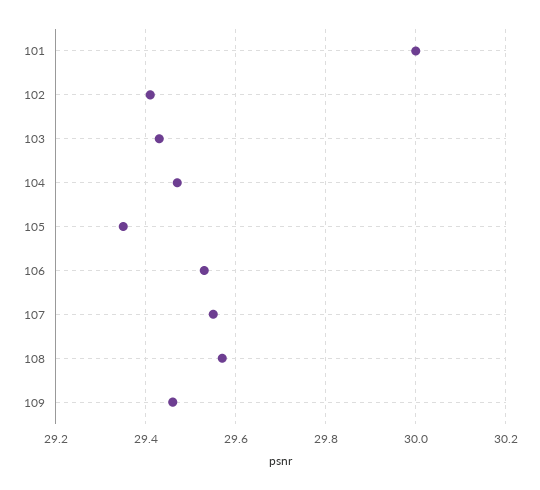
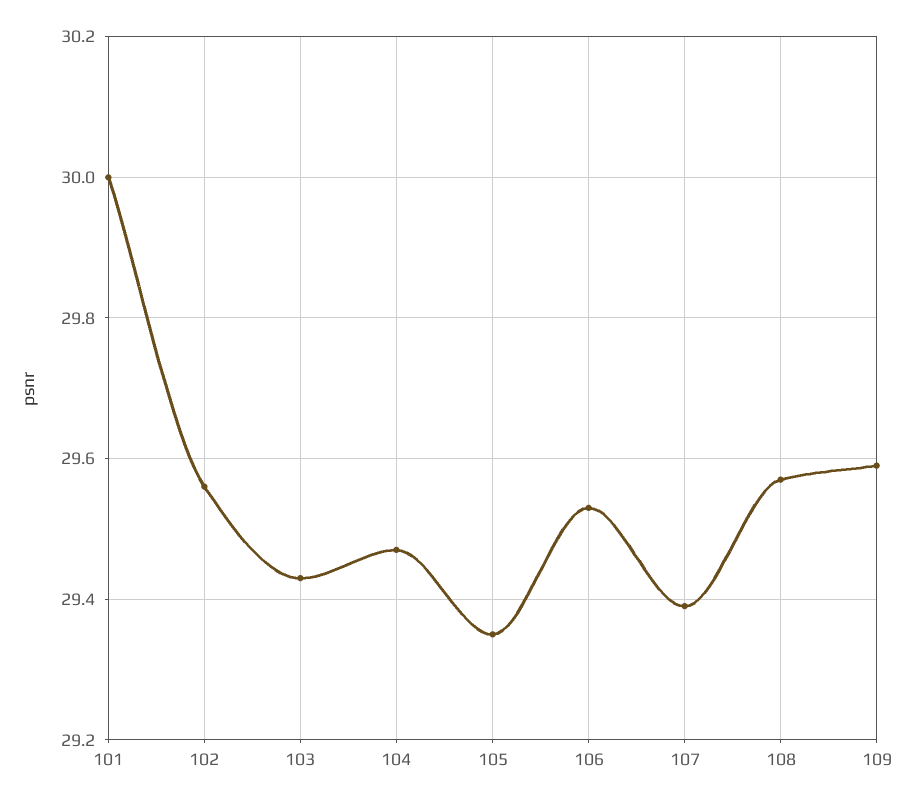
102: 29.4 -> 29.55
107: 29.55 -> 29.4
109: 29.45 -> 29.6

